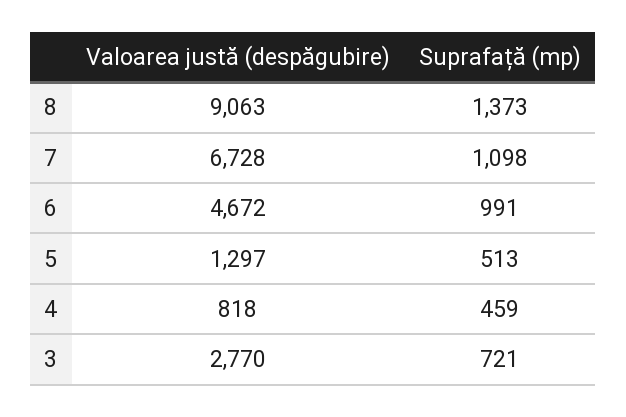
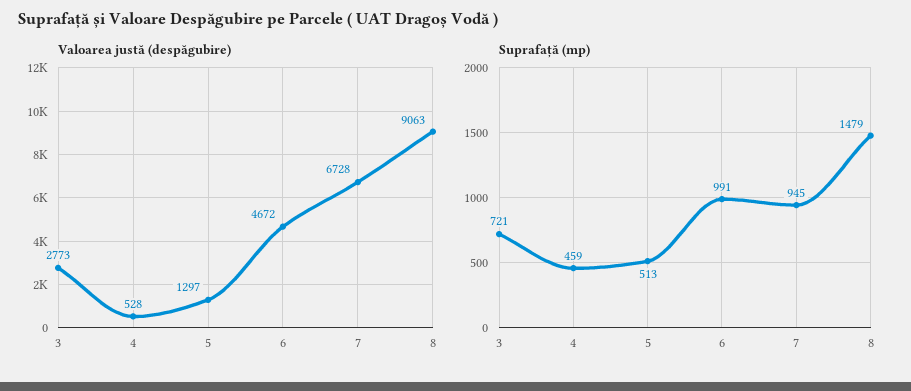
Suprafață (mp), 8: 1373 -> 1479
Suprafață (mp), 7: 1098 -> 945
Valoarea justă (despăgubire), 4: 818 -> 528
Valoarea justă (despăgubire), 3: 2770 -> 2773

